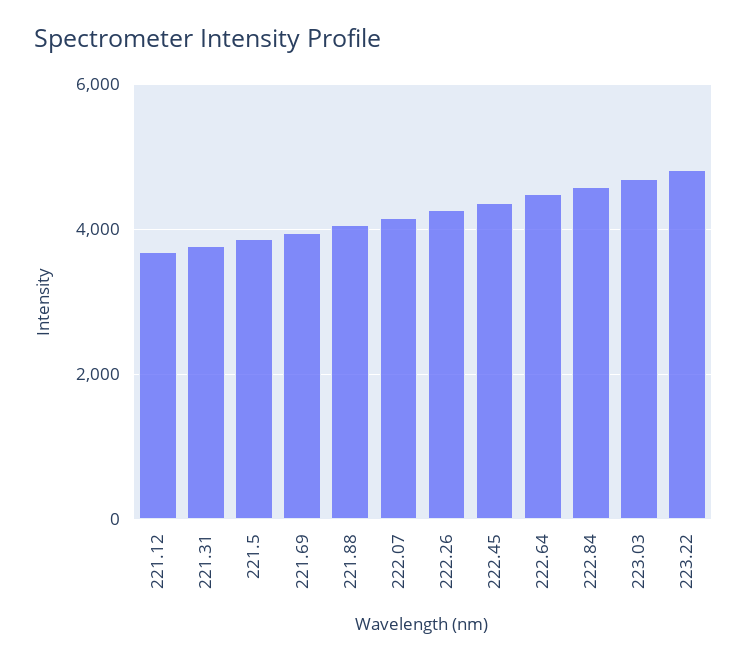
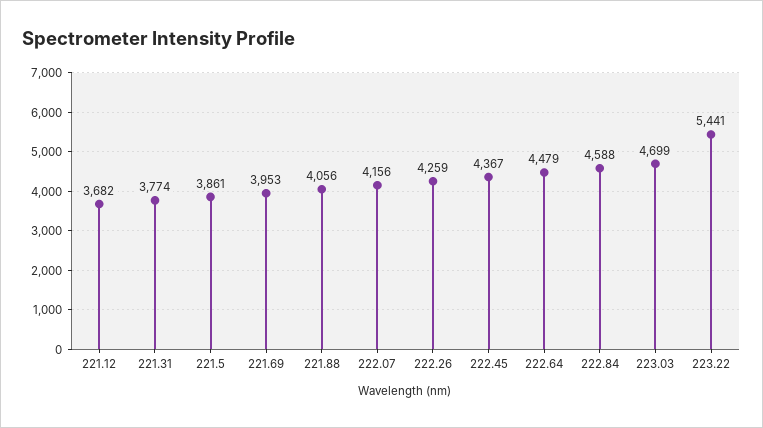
223.22: 4800 -> 5441

